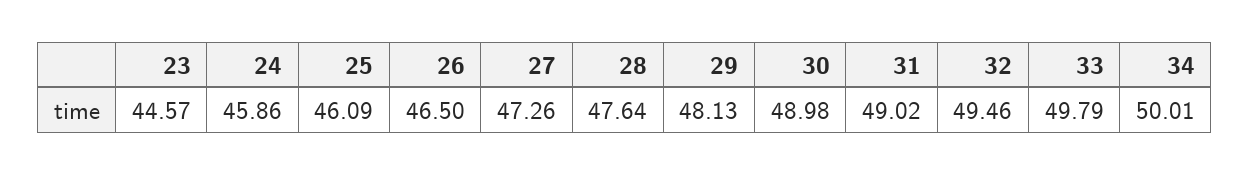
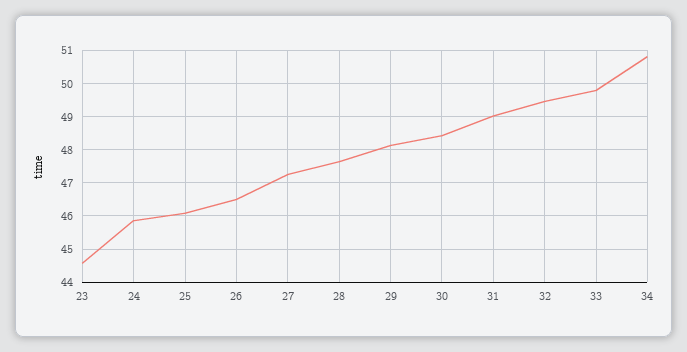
30: 48.98 -> 48.4
34: 50.01 -> 50.8

